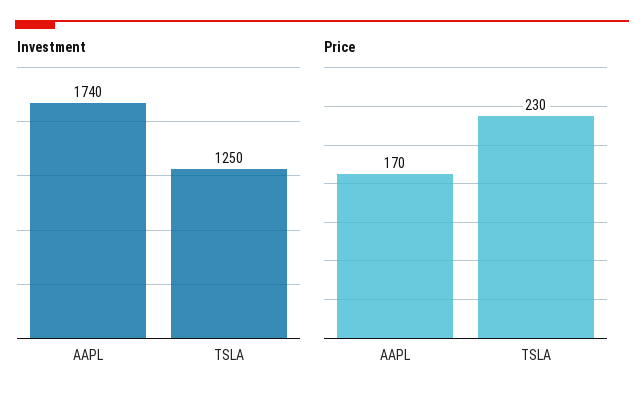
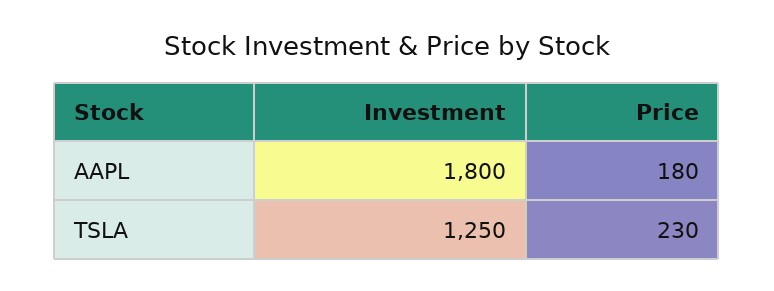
Investment, AAPL: 1740 -> 1800
Price, AAPL: 170 -> 180

